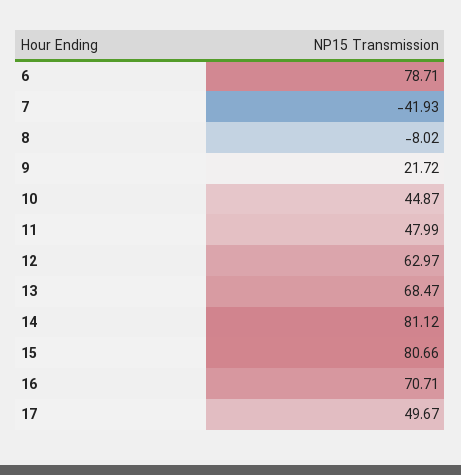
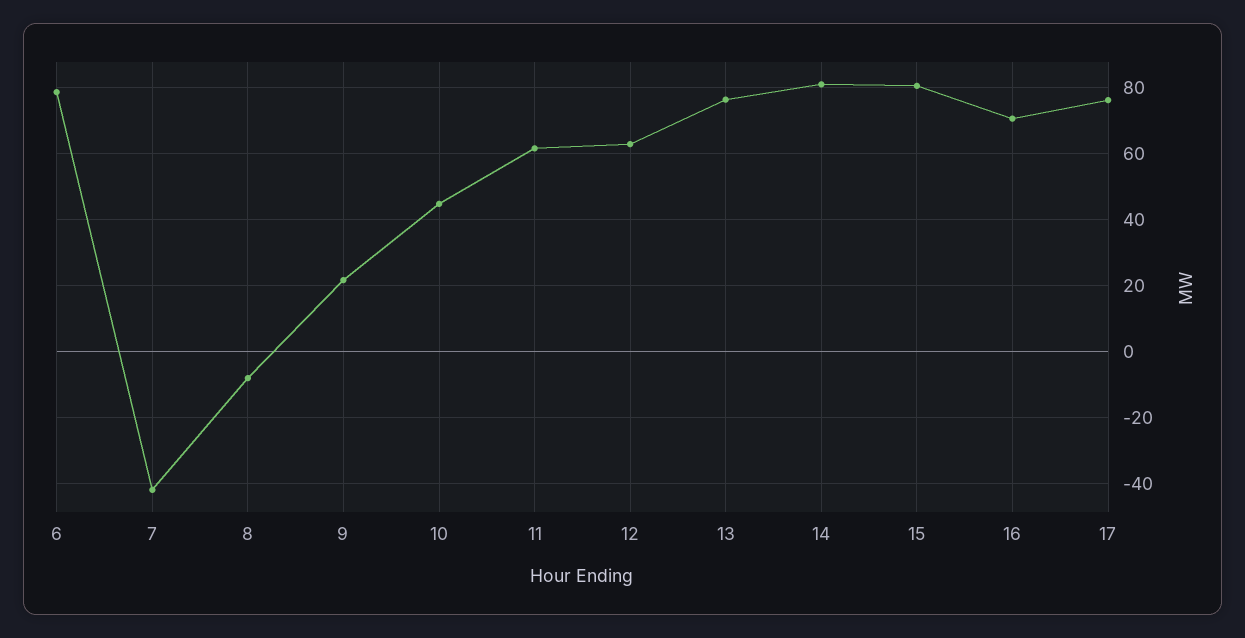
11: 47.99 -> 62
13: 68.47 -> 76
17: 49.67 -> 76

